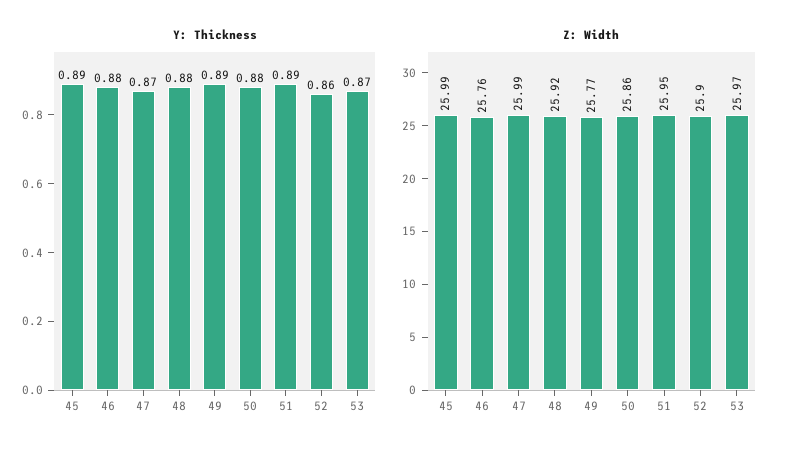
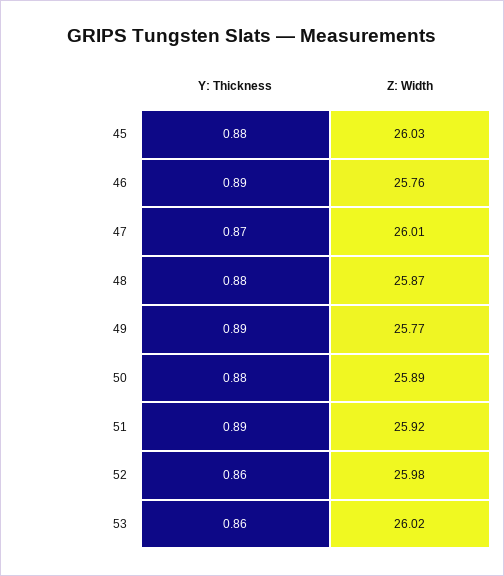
Y: Thickness, 45: 0.89 -> 0.88
Y: Thickness, 46: 0.88 -> 0.89
Y: Thickness, 53: 0.87 -> 0.86
Z: Width, 45: 25.99 -> 26.03
Z: Width, 47: 25.99 -> 26.01
Z: Width, 48: 25.92 -> 25.87
Z: Width, 50: 25.86 -> 25.89
Z: Width, 51: 25.95 -> 25.92
Z: Width, 52: 25.9 -> 25.98
Z: Width, 53: 25.97 -> 26.02

